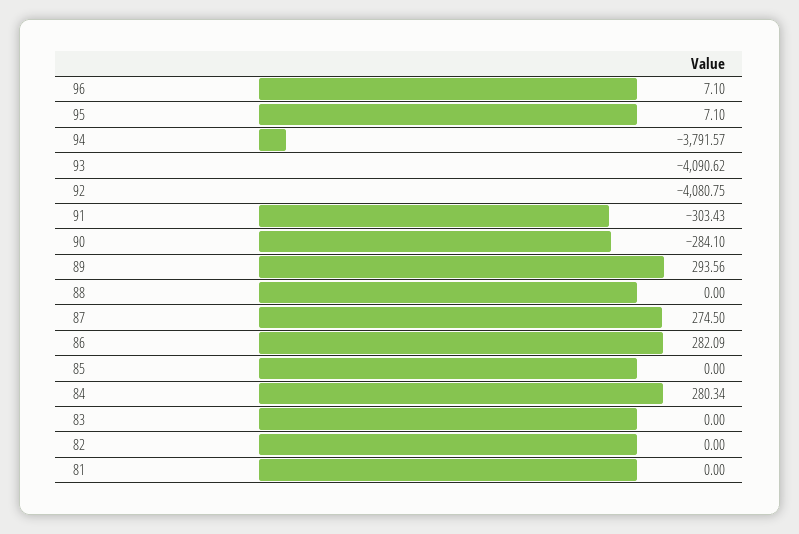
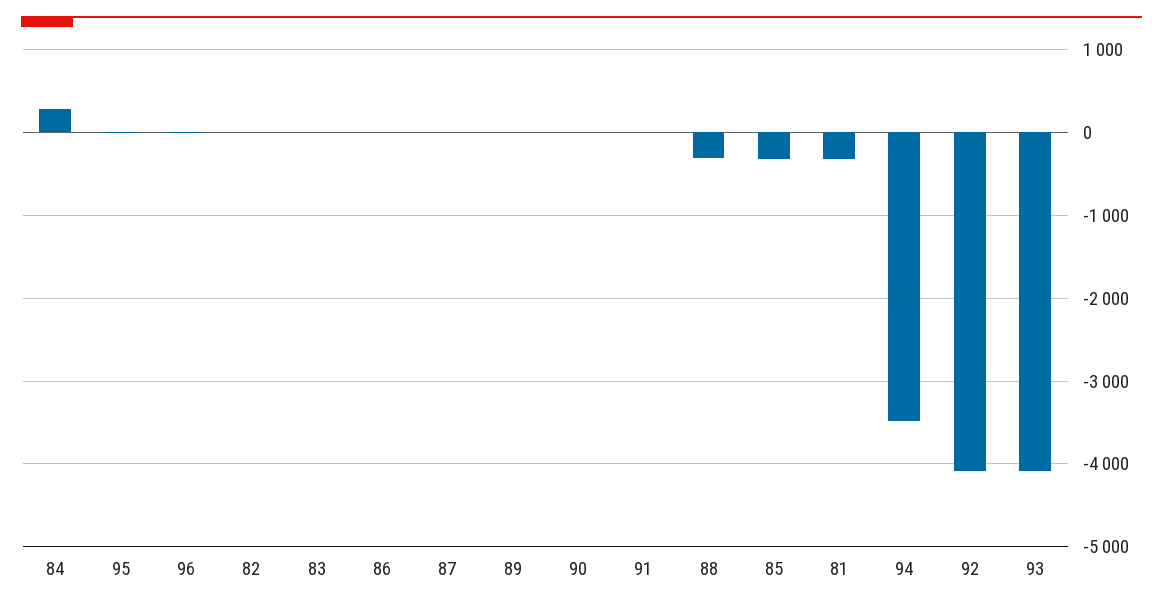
94: -3791.57 -> -3500
91: -303.43 -> 0
90: -284.1 -> 0
89: 293.56 -> 0
88: 0 -> -300
87: 274.5 -> 0
86: 282.09 -> 0
85: 0 -> -300
81: 0 -> -300

